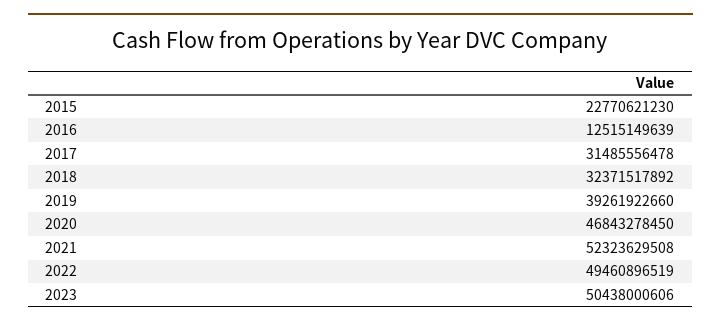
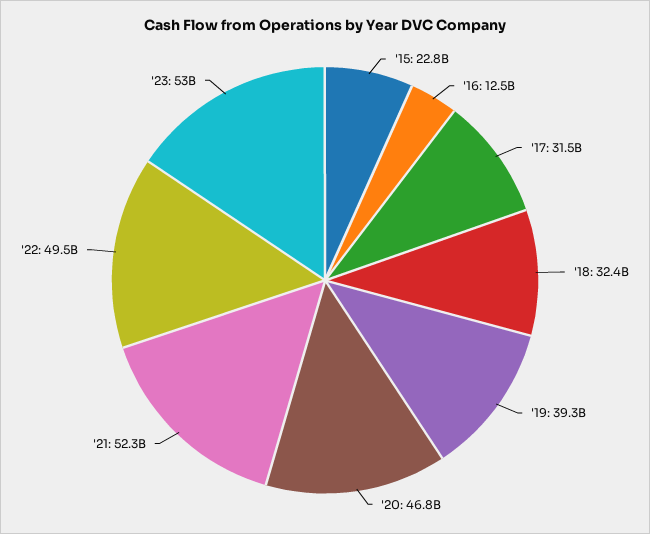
2023: 50438000606 -> 53000000000

